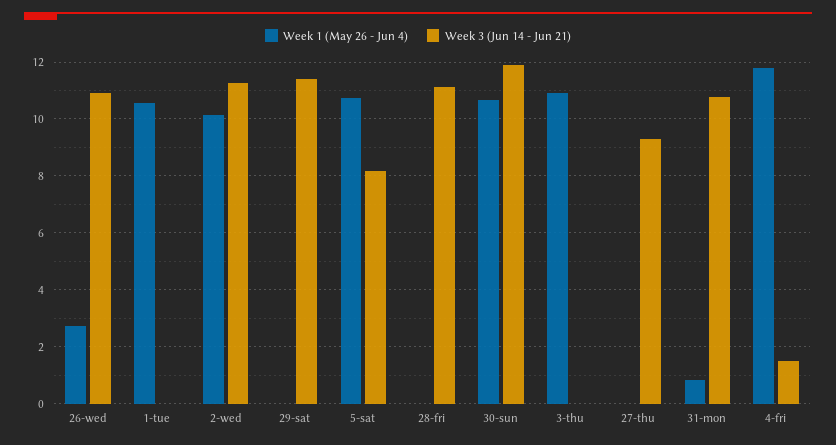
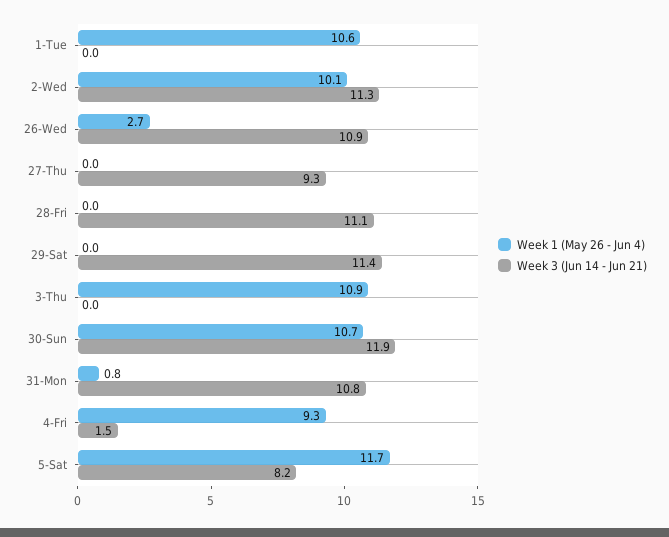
Week 1 (May 26 - Jun 4), 5-sat: 10.75 -> 11.7
Week 1 (May 26 - Jun 4), 4-fri: 11.75 -> 9.3

